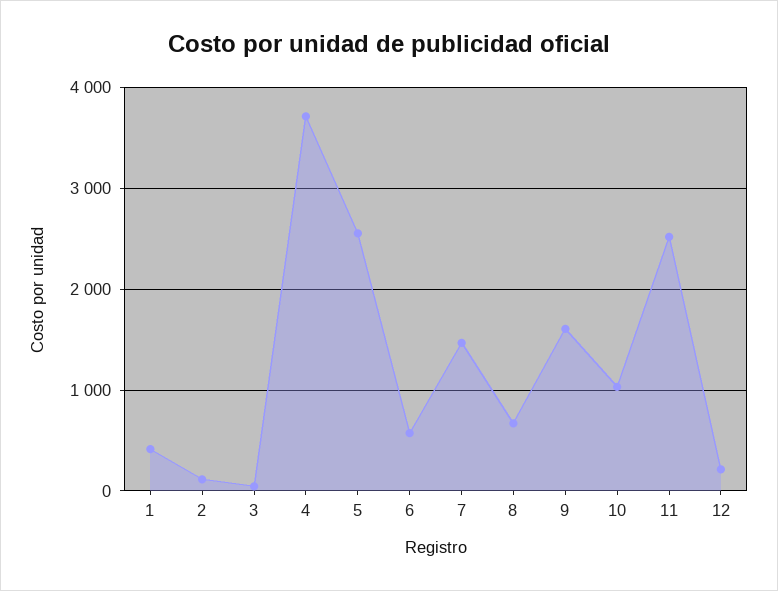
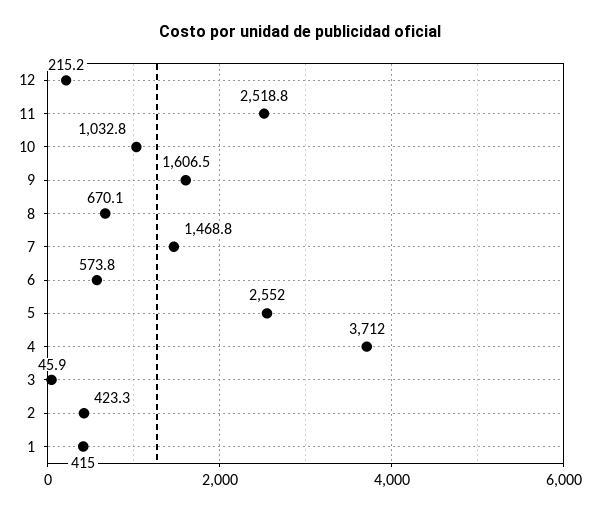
2: 100 -> 423.3

